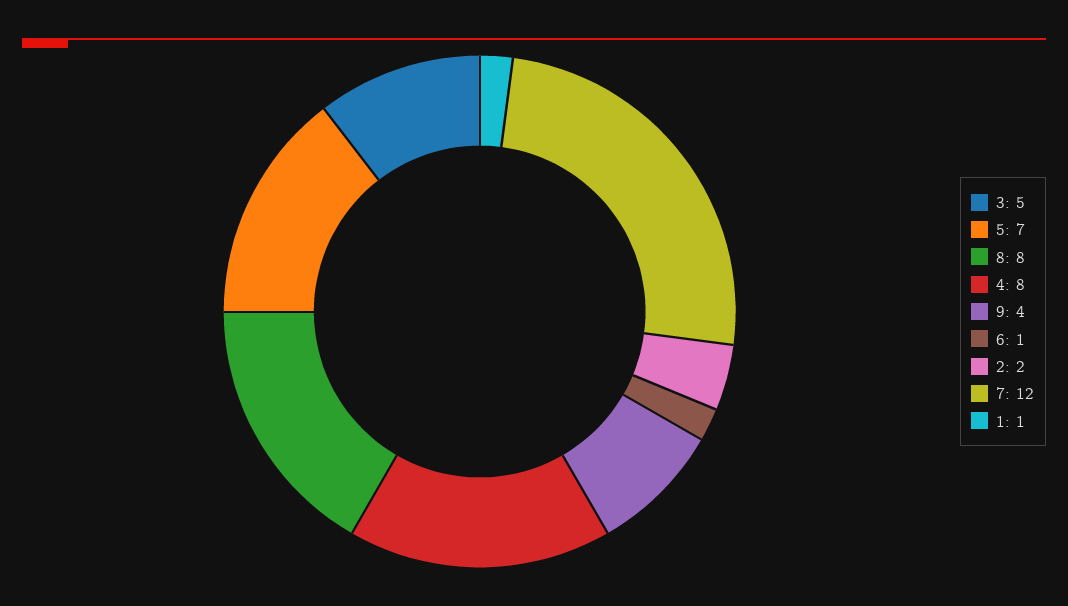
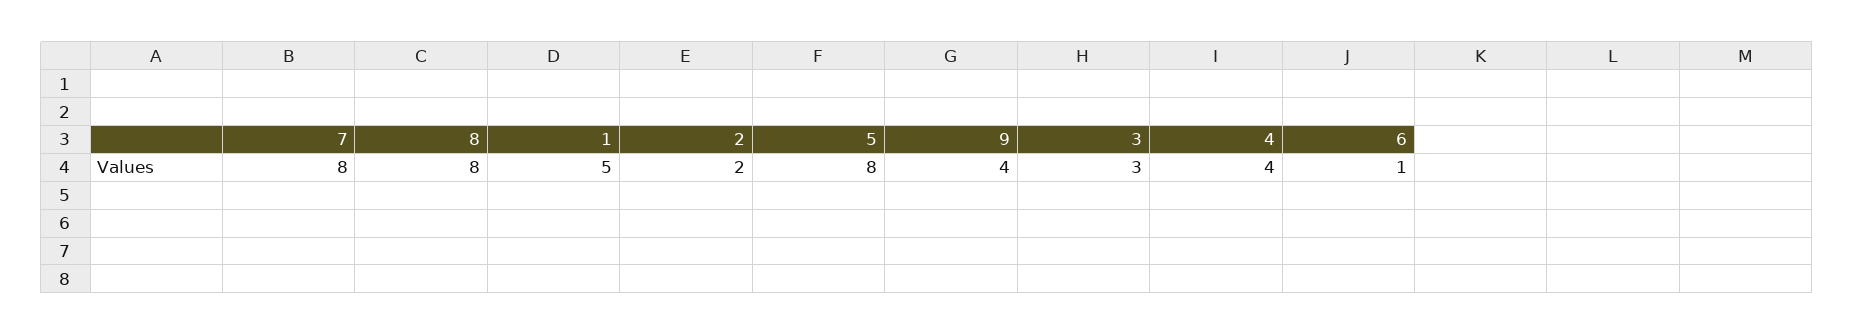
3: 5 -> 3
5: 7 -> 8
4: 8 -> 4
7: 12 -> 8
1: 1 -> 5

